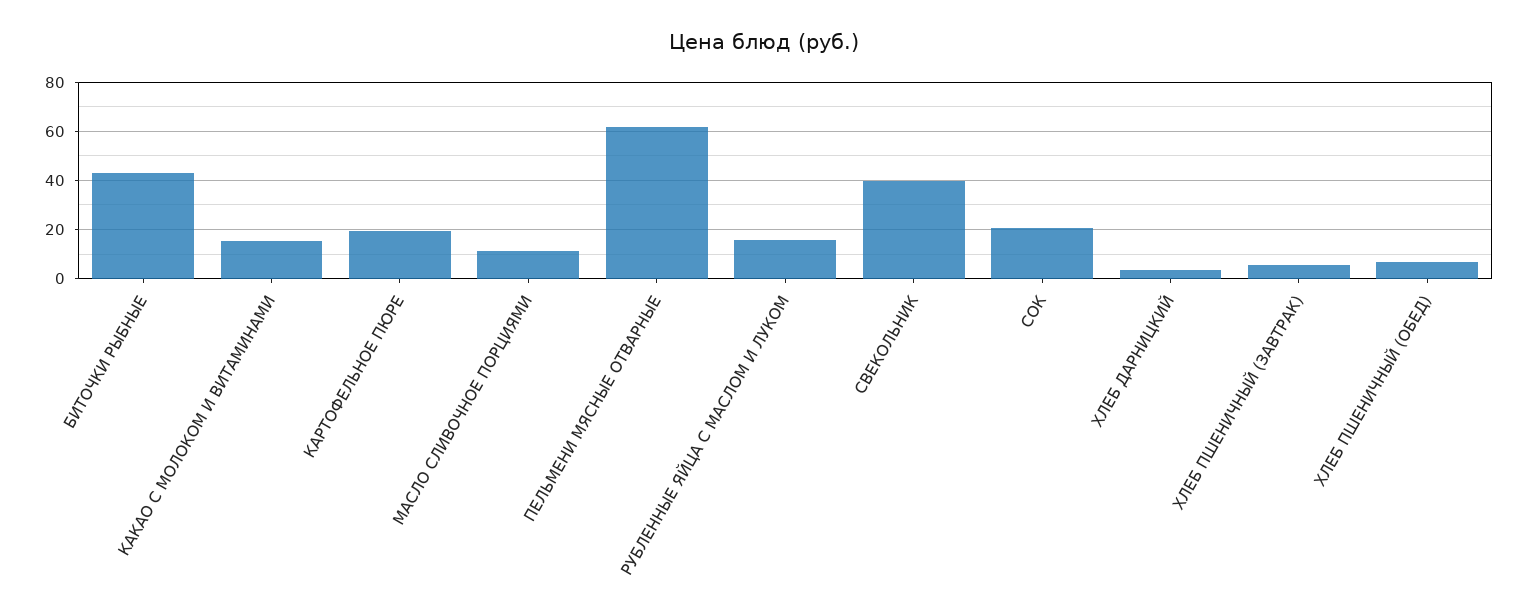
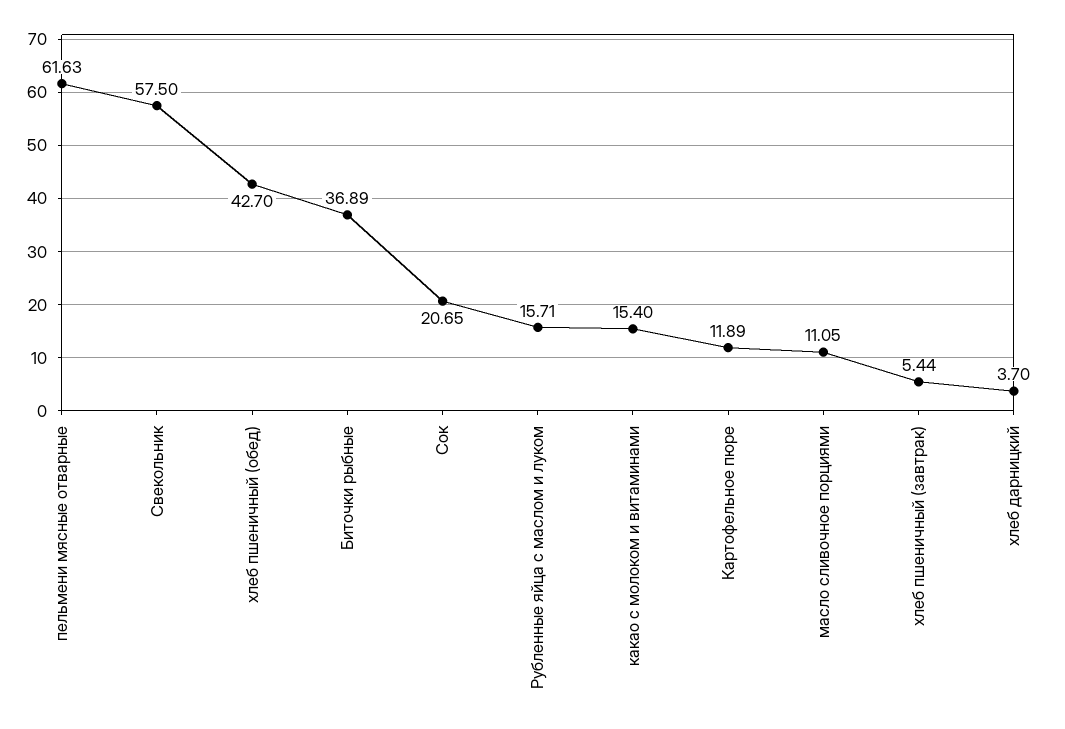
БИТОЧКИ РЫБНЫЕ: 42.5 -> 36.89
КАРТОФЕЛЬНОЕ ПЮРЕ: 20 -> 11.89
СВЕКОЛЬНИК: 40 -> 57.5
ХЛЕБ ПШЕНИЧНЫЙ (ОБЕД): 7.5 -> 42.7

